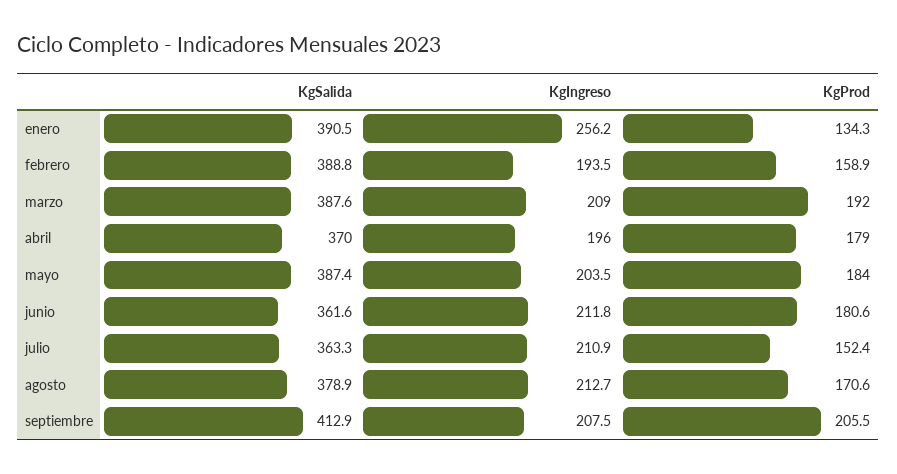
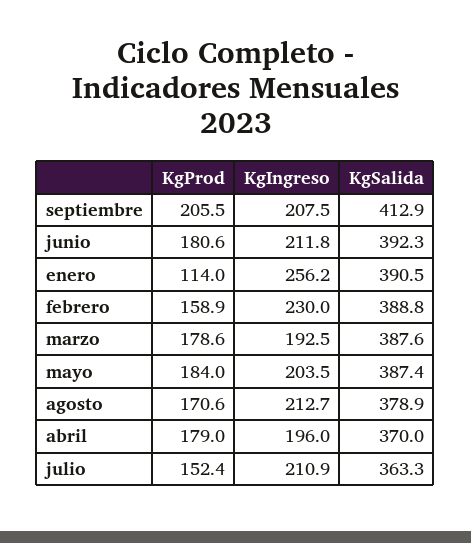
KgProd, enero: 134.3 -> 114
KgIngreso, febrero: 193.5 -> 230
KgIngreso, marzo: 209 -> 192.5
KgProd, marzo: 192 -> 178.6
KgSalida, junio: 361.6 -> 392.3

